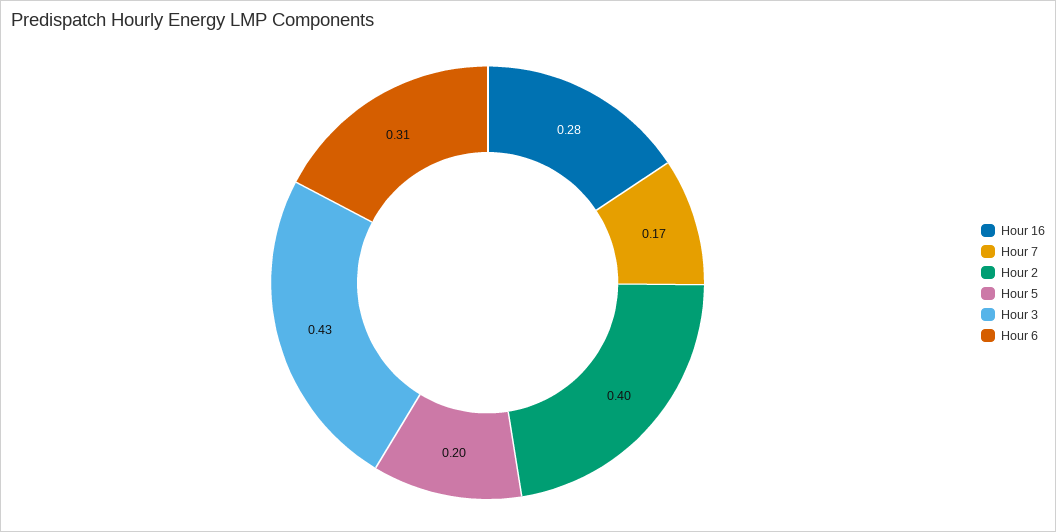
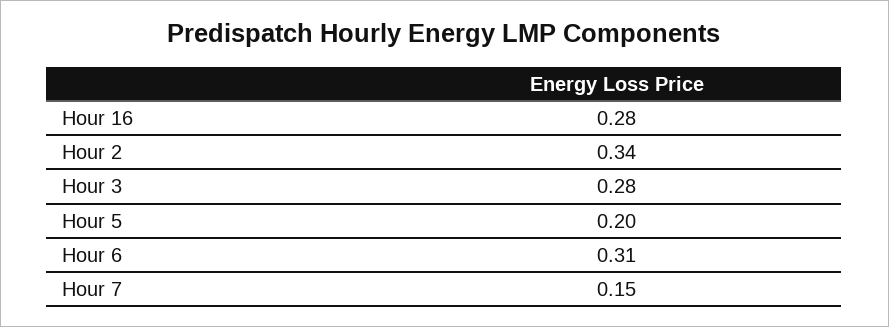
Hour 7: 0.17 -> 0.15
Hour 2: 0.4 -> 0.34
Hour 3: 0.43 -> 0.28

